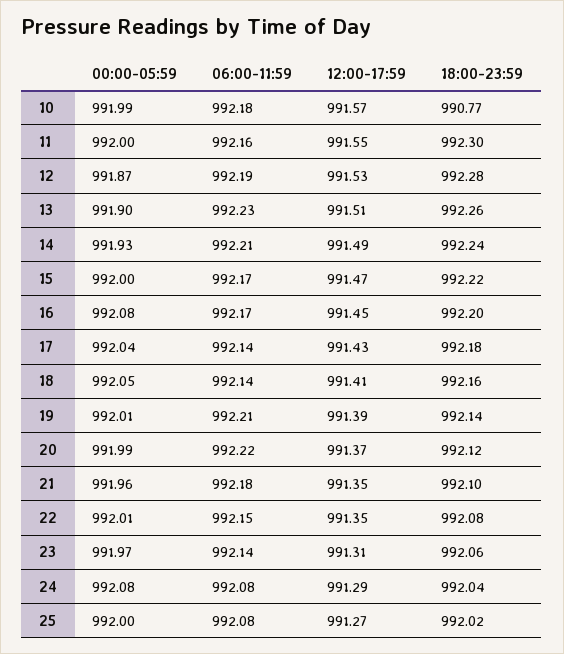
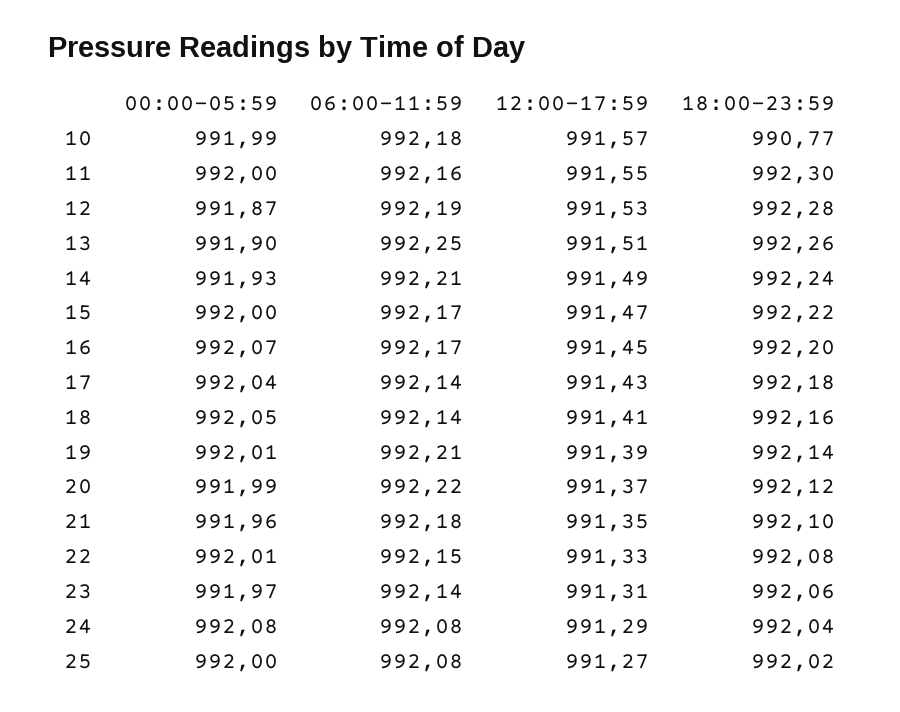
06:00-11:59, 13: 992.23 -> 992.25
00:00-05:59, 16: 992.08 -> 992.07
12:00-17:59, 22: 991.35 -> 991.33

